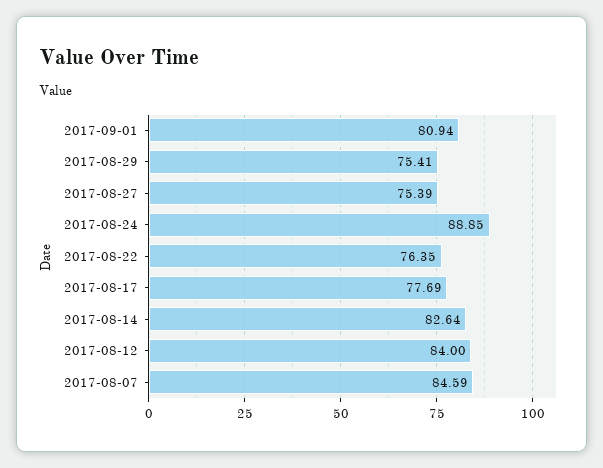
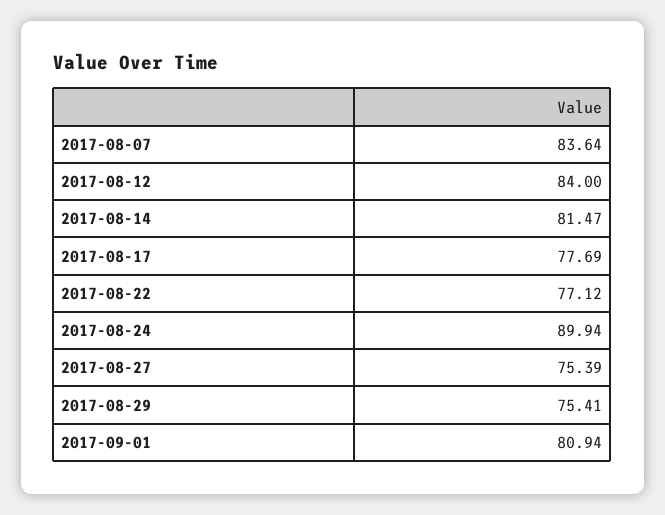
2017-08-24: 88.85 -> 89.94
2017-08-22: 76.35 -> 77.12
2017-08-14: 82.64 -> 81.47
2017-08-07: 84.59 -> 83.64

